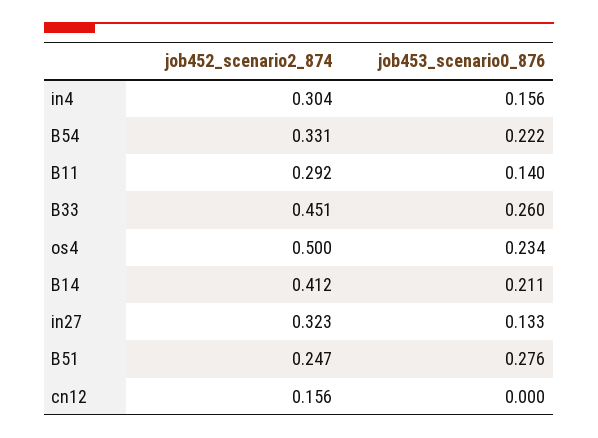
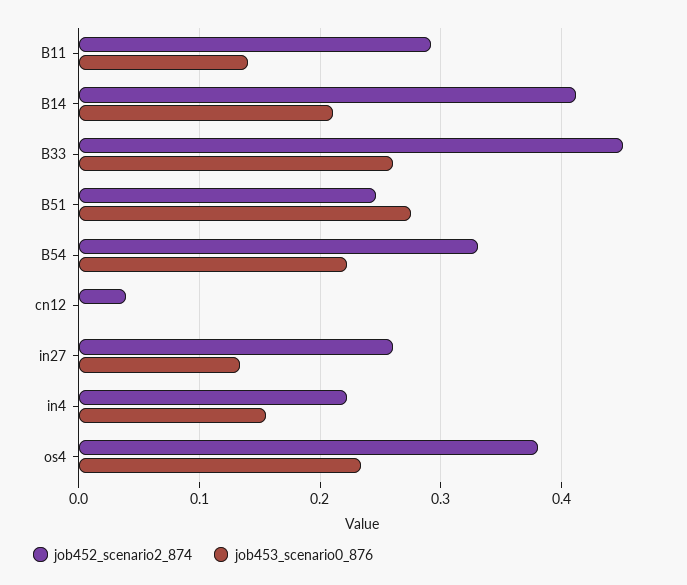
job452_scenario2_874, in4: 0.304 -> 0.22
job452_scenario2_874, os4: 0.5 -> 0.38
job452_scenario2_874, in27: 0.323 -> 0.26
job452_scenario2_874, cn12: 0.156 -> 0.04

